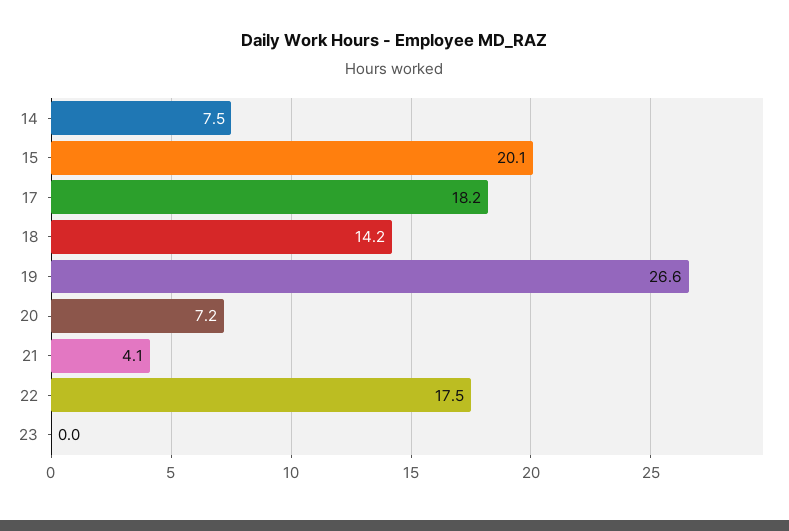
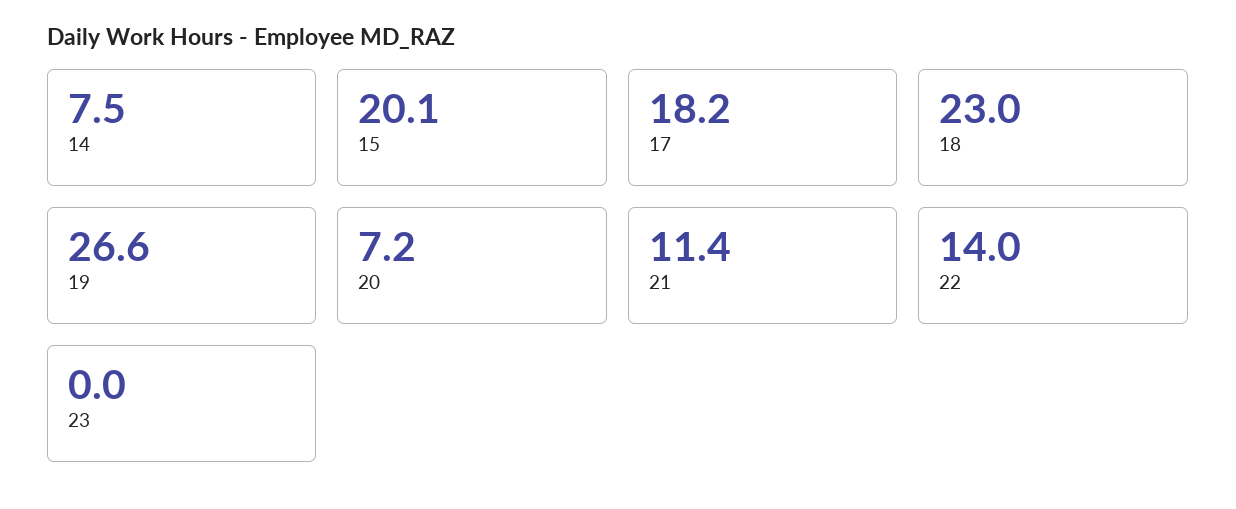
18: 14.2 -> 23
21: 4.1 -> 11.4
22: 17.5 -> 14

